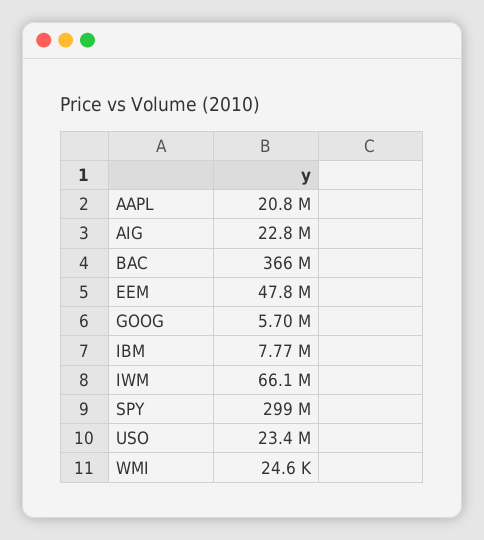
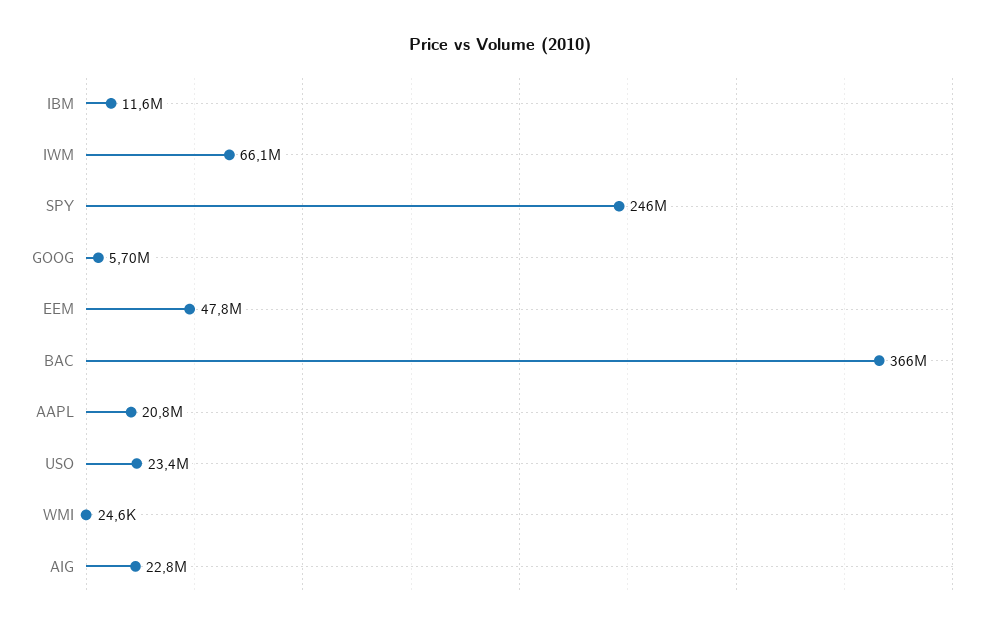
IBM: 7770000 -> 11600000
SPY: 299000000 -> 246000000

